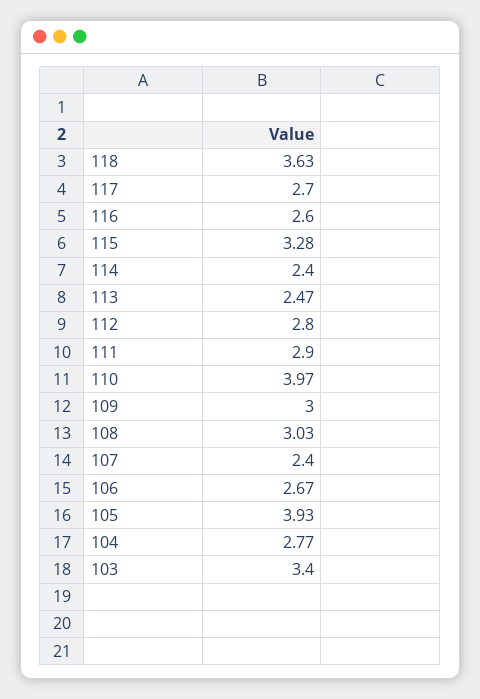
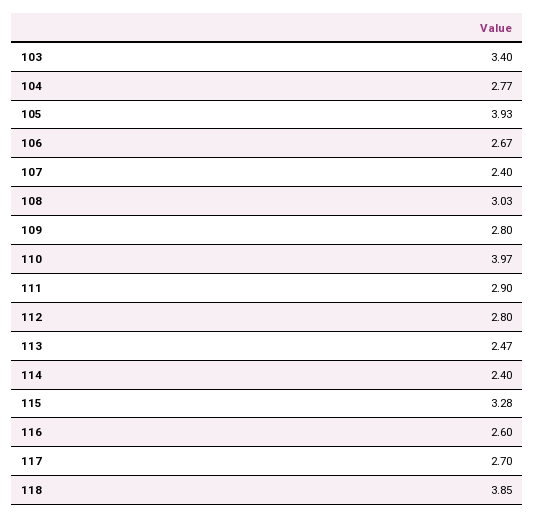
118: 3.63 -> 3.85
109: 3 -> 2.8

